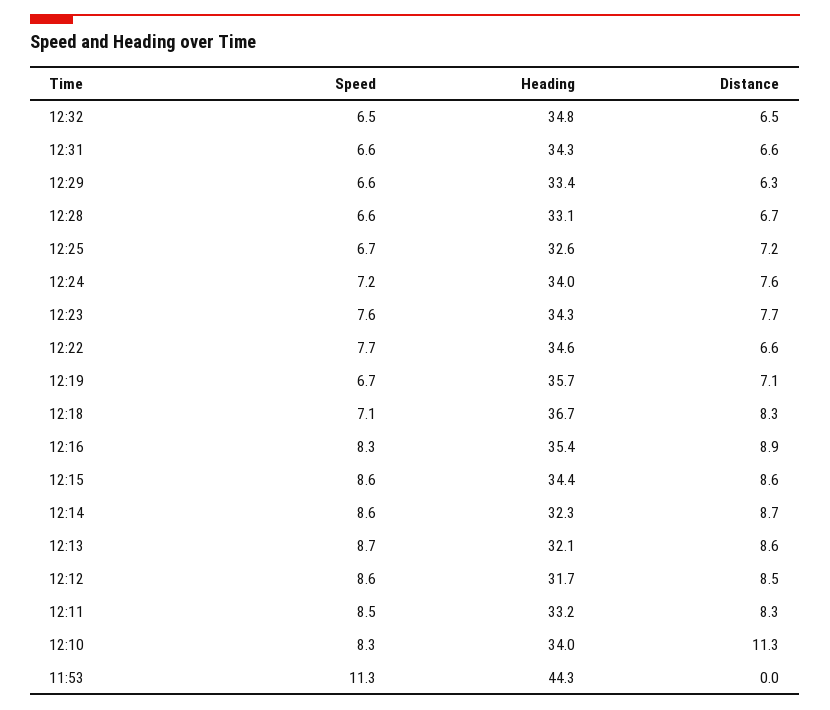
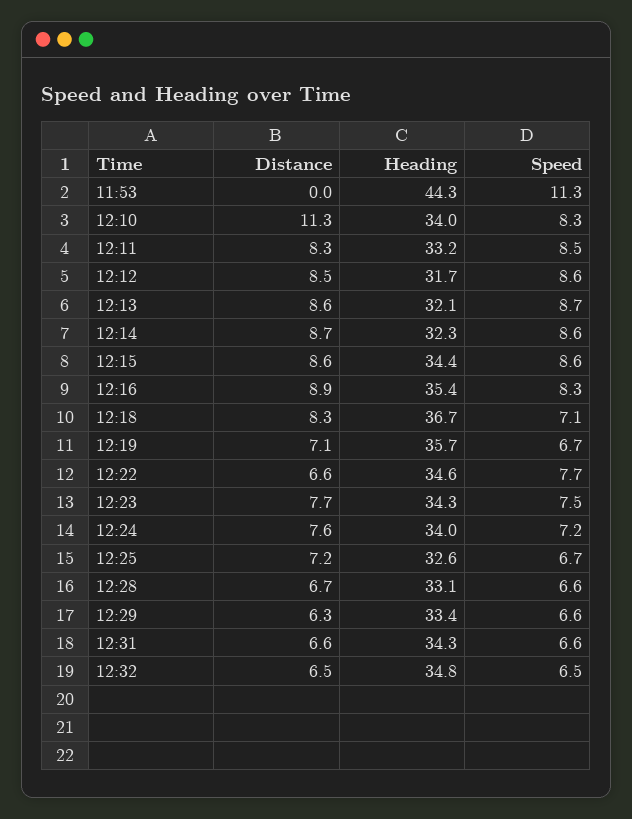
Speed, 12:23: 7.6 -> 7.5

